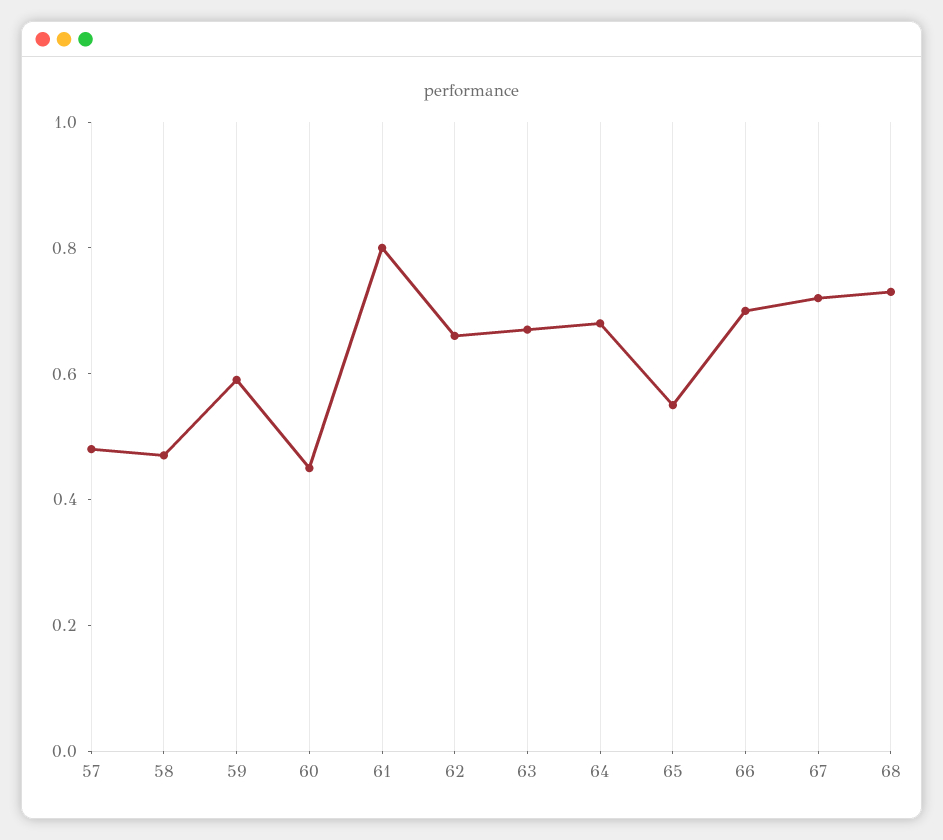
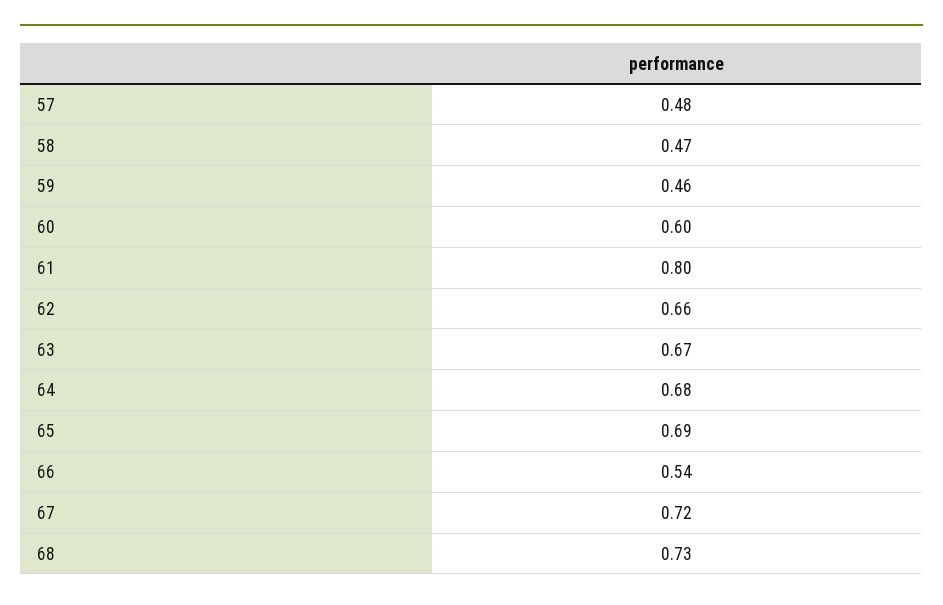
59: 0.6 -> 0.46
60: 0.45 -> 0.6
65: 0.55 -> 0.69
66: 0.7 -> 0.54

